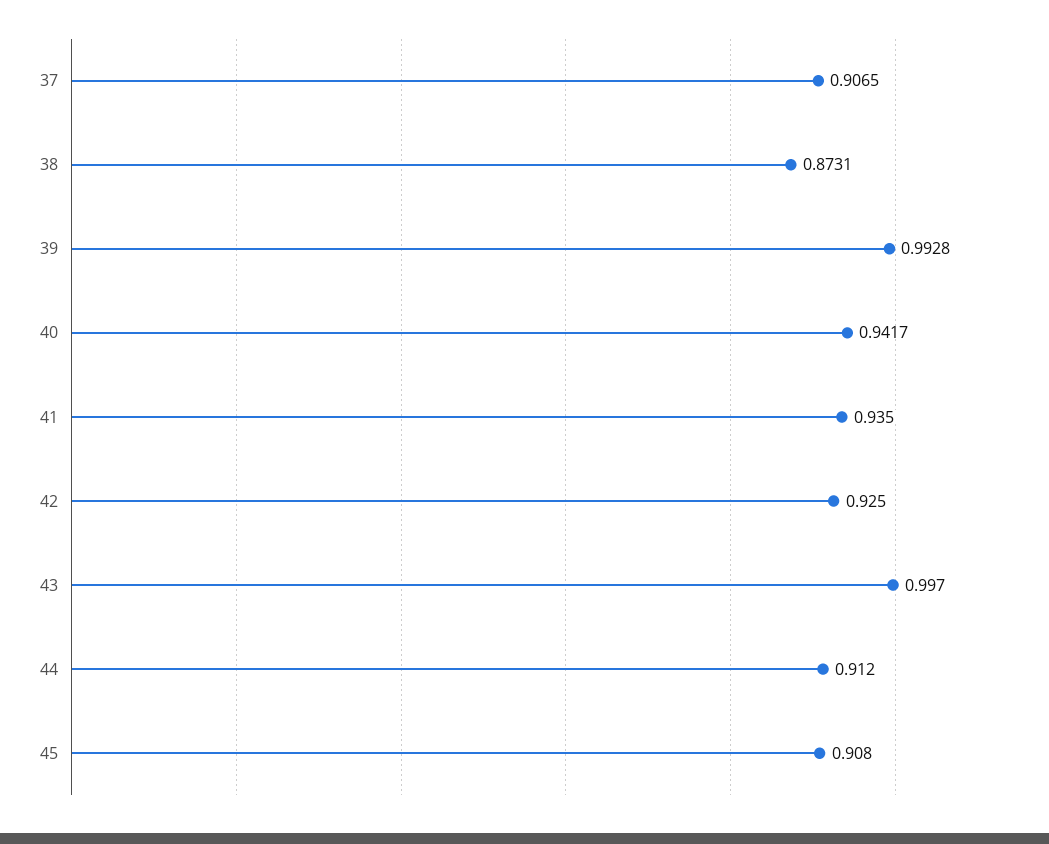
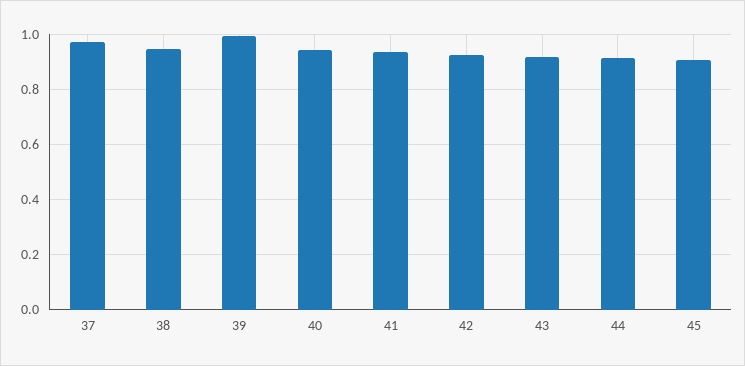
37: 0.9065 -> 0.975
38: 0.8731 -> 0.95
43: 0.997 -> 0.925

